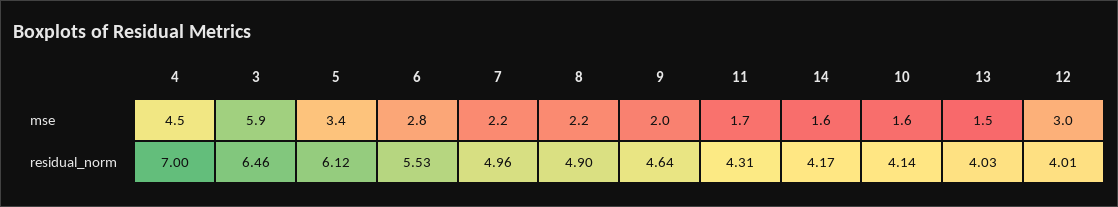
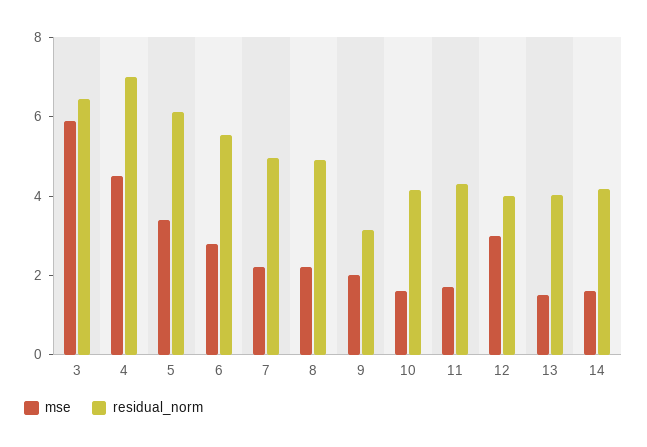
residual_norm, 9: 4.64 -> 3

